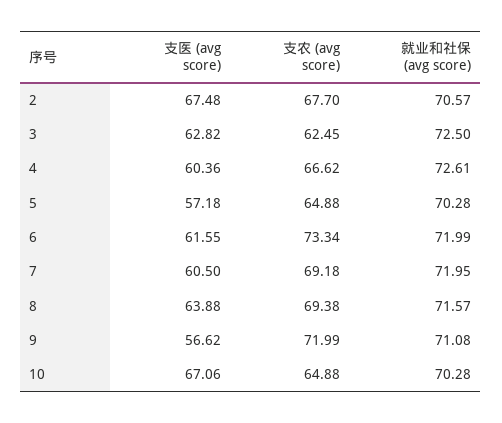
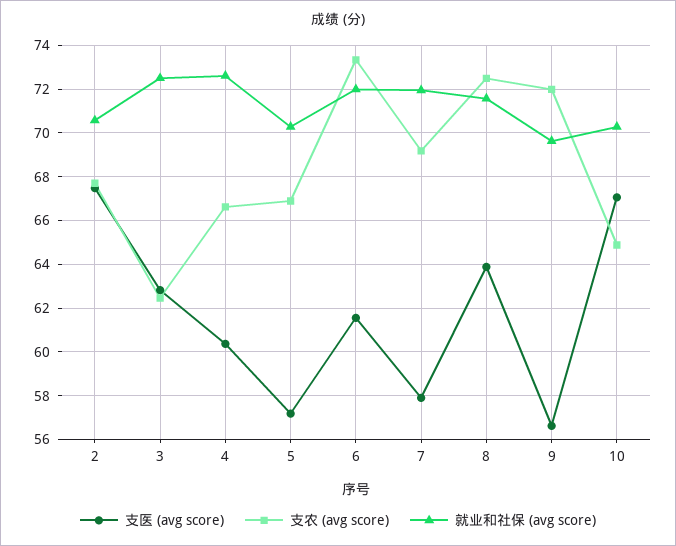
支农 (avg score), 5: 64.88 -> 67
支医 (avg score), 7: 60.5 -> 58
支农 (avg score), 8: 69.38 -> 72.5
就业和社保 (avg score), 9: 71.08 -> 69.5

